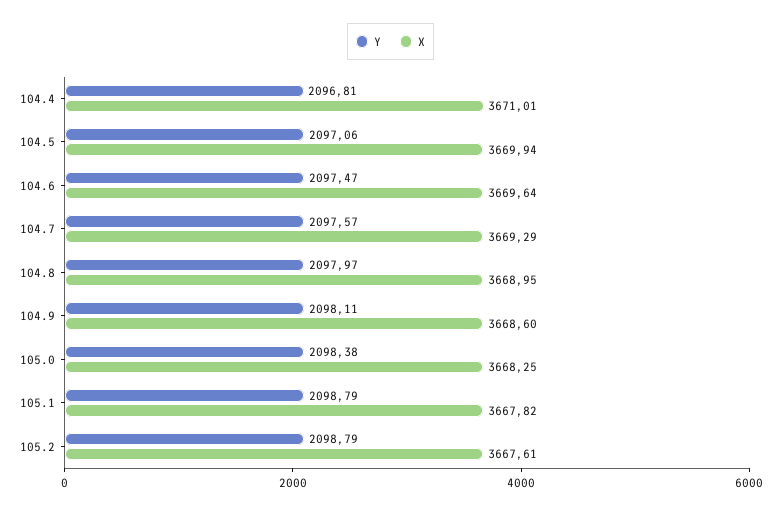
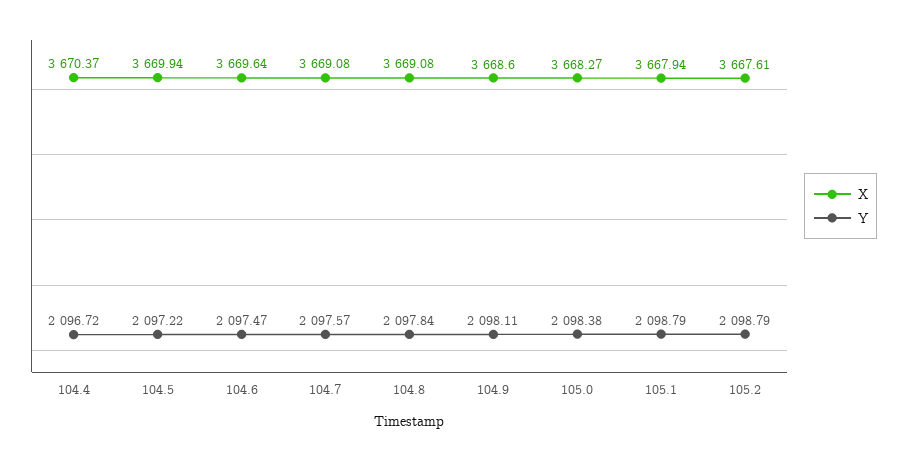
Y, 104.4: 2096.81 -> 2096.72
X, 104.4: 3671.01 -> 3670.37
Y, 104.5: 2097.06 -> 2097.22
X, 104.7: 3669.29 -> 3669.08
Y, 104.8: 2097.97 -> 2097.84
X, 104.8: 3668.95 -> 3669.08
X, 105.0: 3668.25 -> 3668.27
X, 105.1: 3667.82 -> 3667.94

